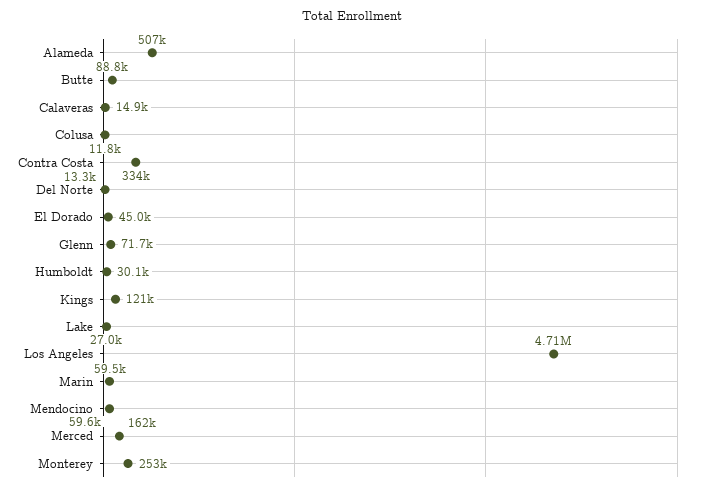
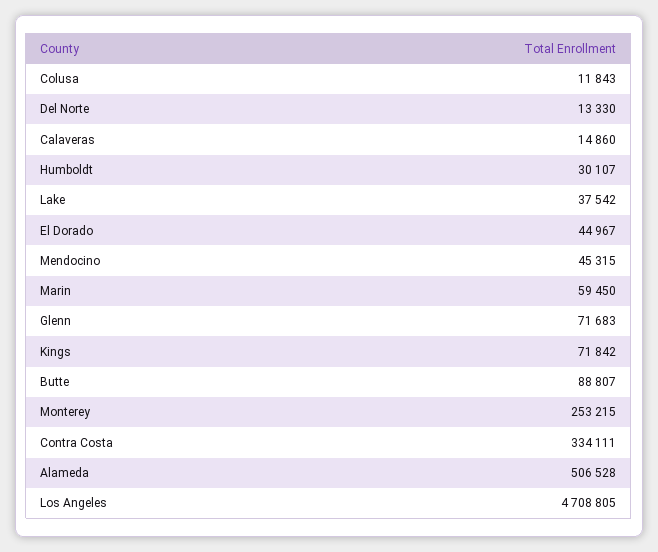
Kings: 121000 -> 71842
Lake: 27000 -> 37542
Mendocino: 59600 -> 45315
Merced: 162000 -> none

